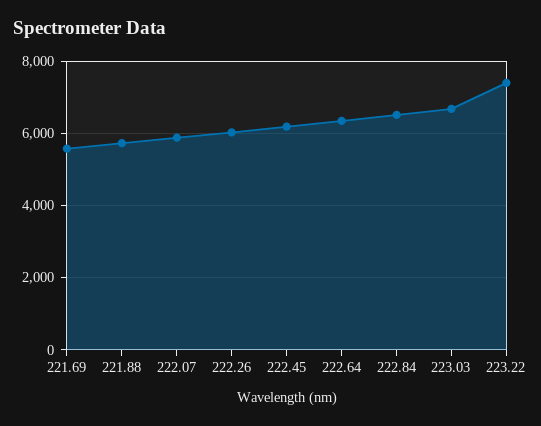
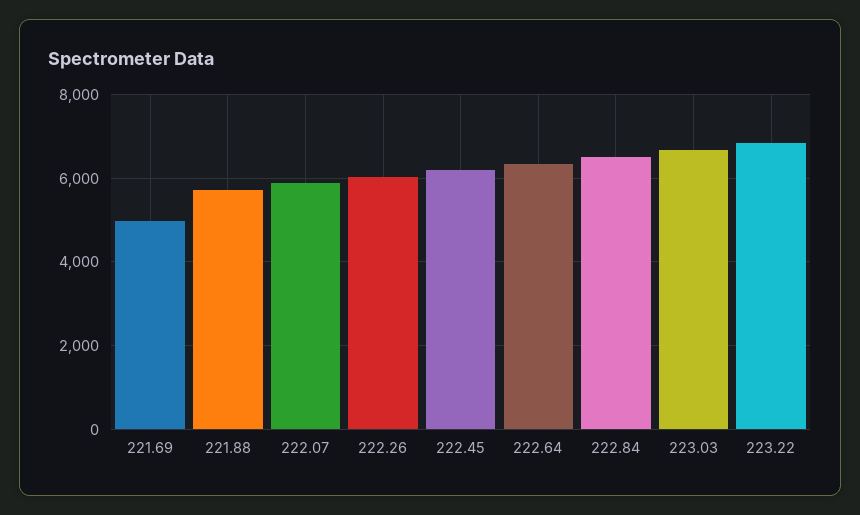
221.69: 5600 -> 5000
223.22: 7400 -> 6800

